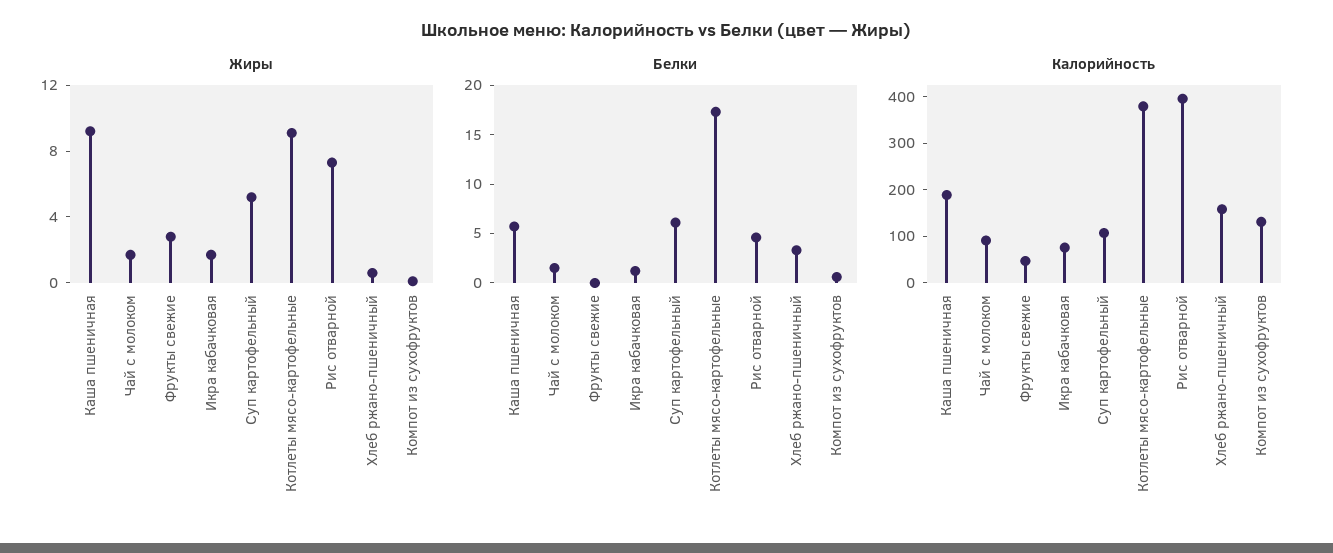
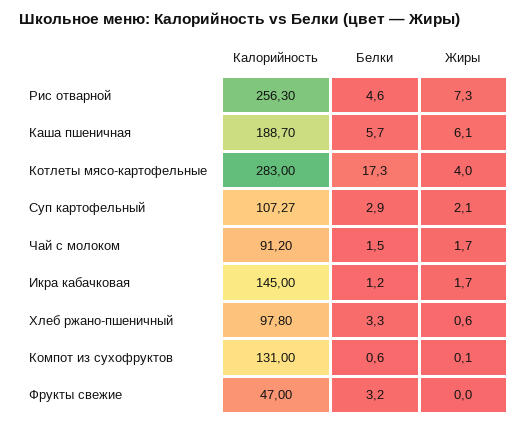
Жиры, Каша пшеничная: 9 -> 6.1
Жиры, Фрукты свежие: 3 -> 0
Жиры, Суп картофельный: 5 -> 2.1
Жиры, Котлеты мясо-картофельные: 9 -> 4
Белки, Фрукты свежие: 0 -> 3.2
Белки, Суп картофельный: 6 -> 2.9
Калорийность, Икра кабачковая: 80 -> 145
Калорийность, Котлеты мясо-картофельные: 380 -> 283
Калорийность, Рис отварной: 400 -> 256.3
Калорийность, Хлеб ржано-пшеничный: 160 -> 97.8

